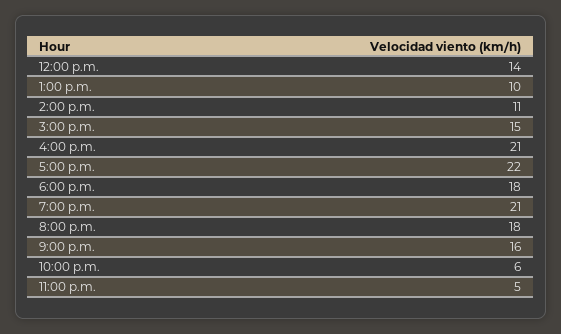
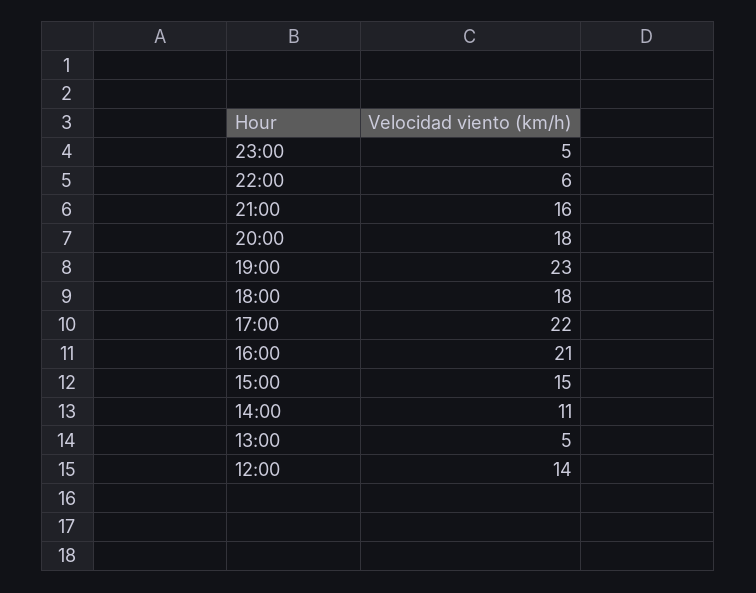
1:00 p.m.: 10 -> 5
7:00 p.m.: 21 -> 23

